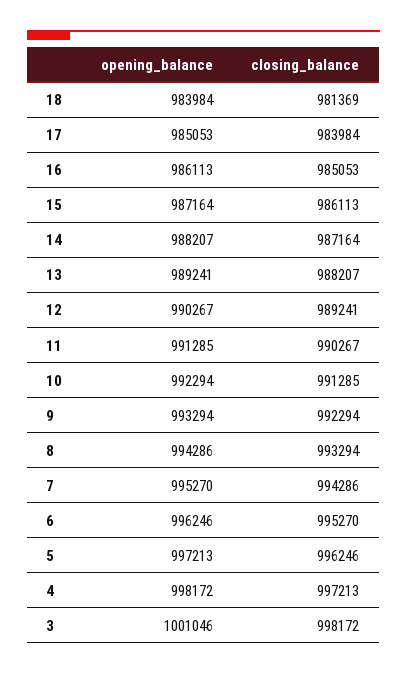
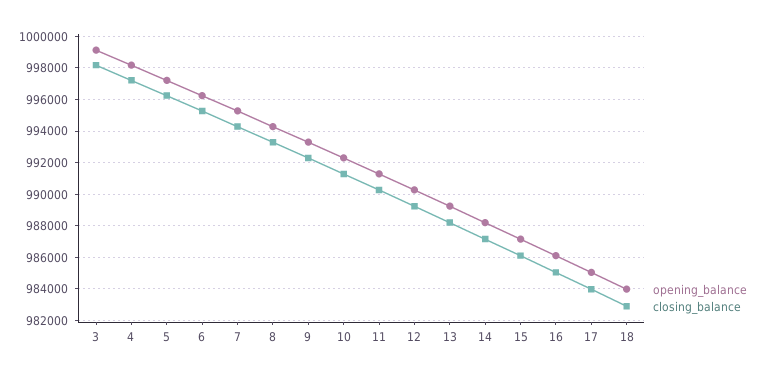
closing_balance, 18: 981369 -> 983000
opening_balance, 3: 1001046 -> 999000

